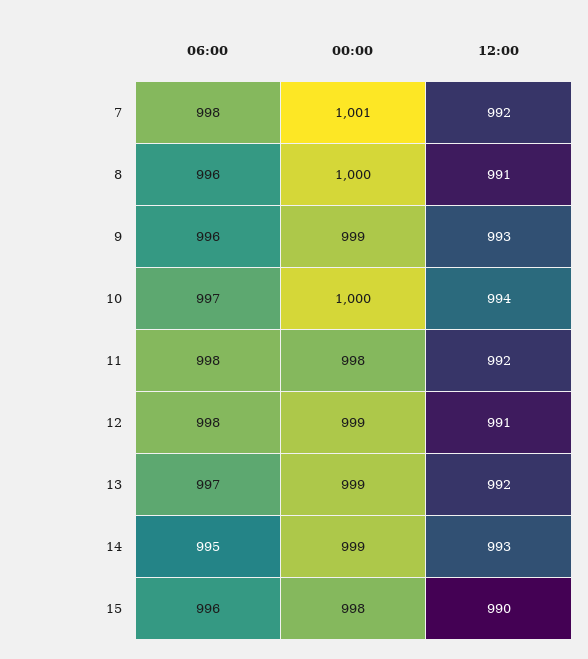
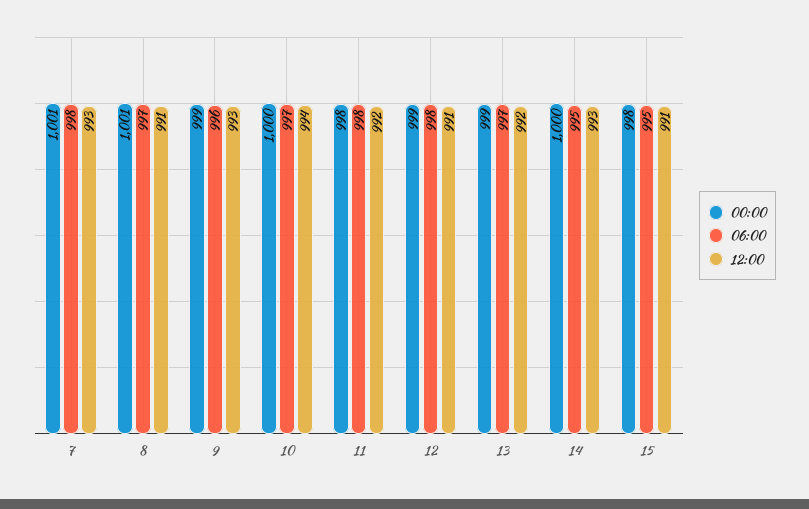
12:00, 7: 992 -> 993
06:00, 8: 996 -> 997
00:00, 8: 1000 -> 1001
00:00, 14: 999 -> 1000
06:00, 15: 996 -> 995
12:00, 15: 990 -> 991

